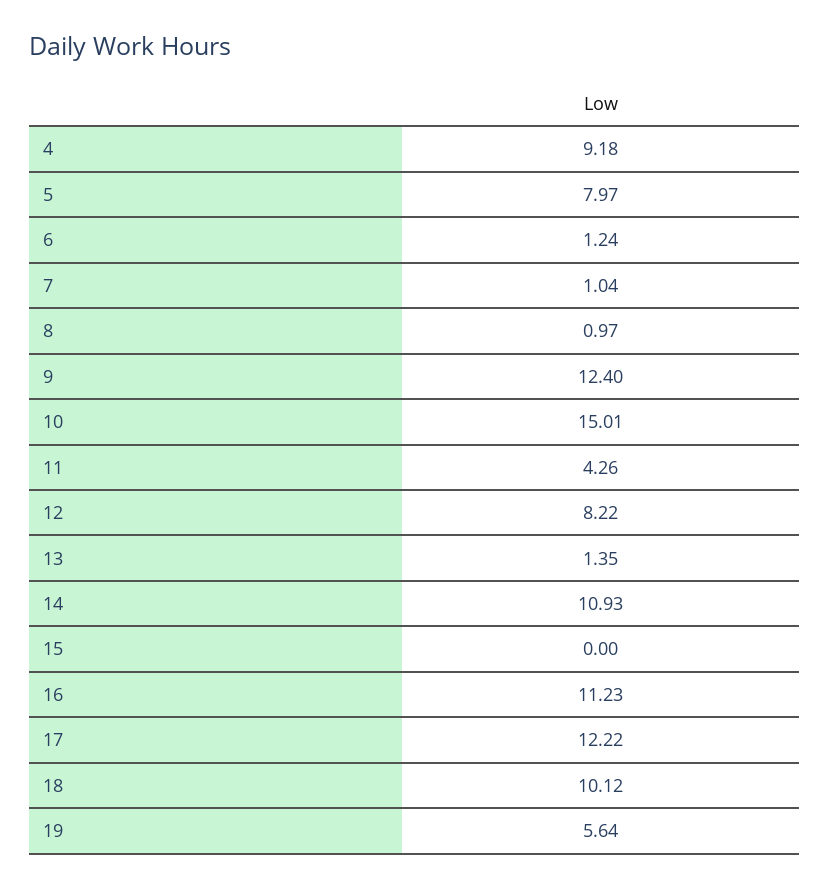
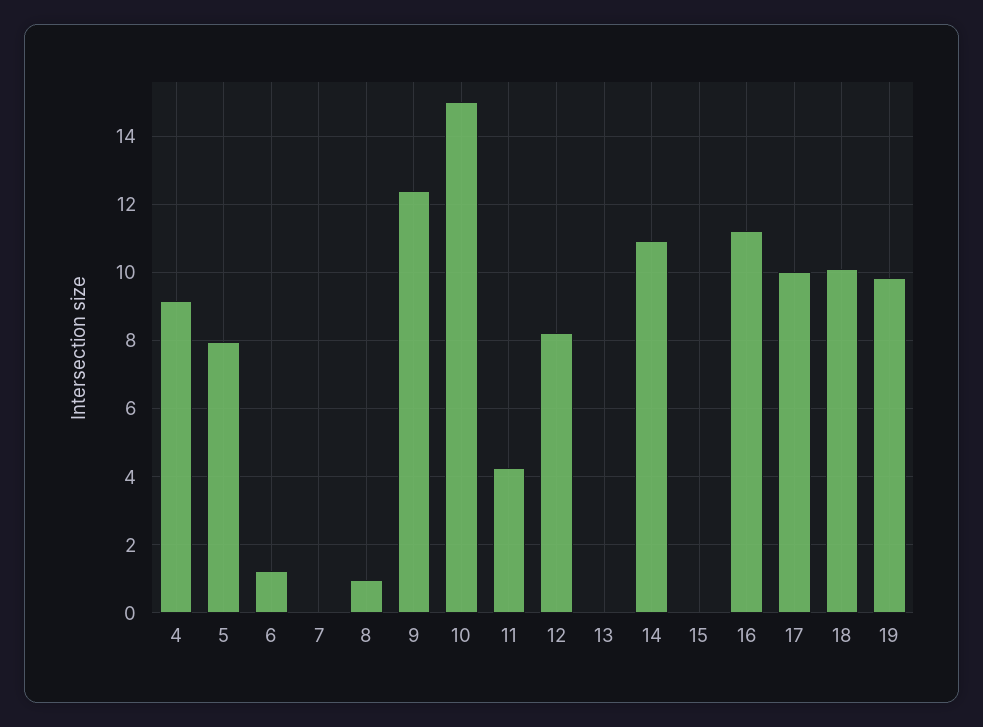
7: 1.04 -> 0
13: 1.35 -> 0
17: 12.22 -> 10
19: 5.64 -> 9.8

